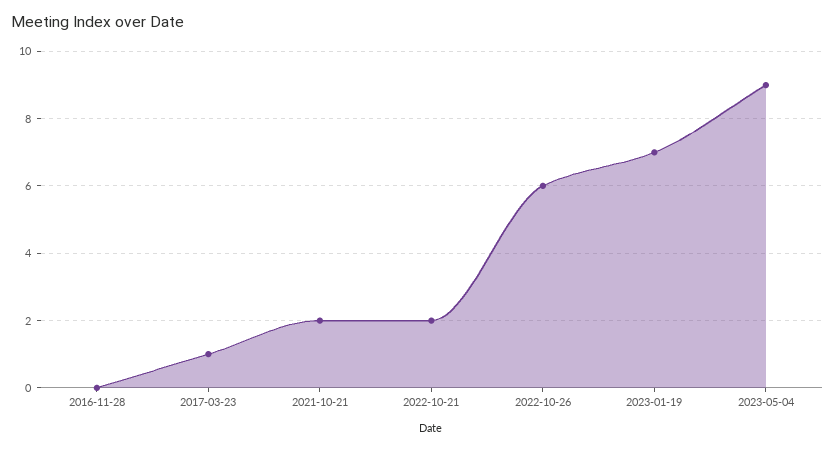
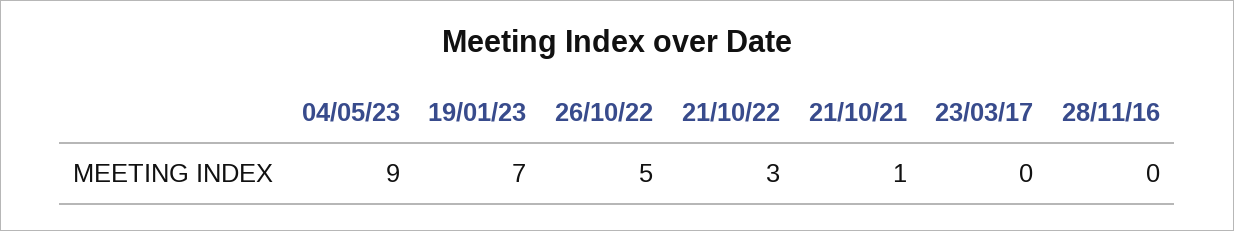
2017-03-23: 1 -> 0
2021-10-21: 2 -> 1
2022-10-21: 2 -> 3
2022-10-26: 6 -> 5

